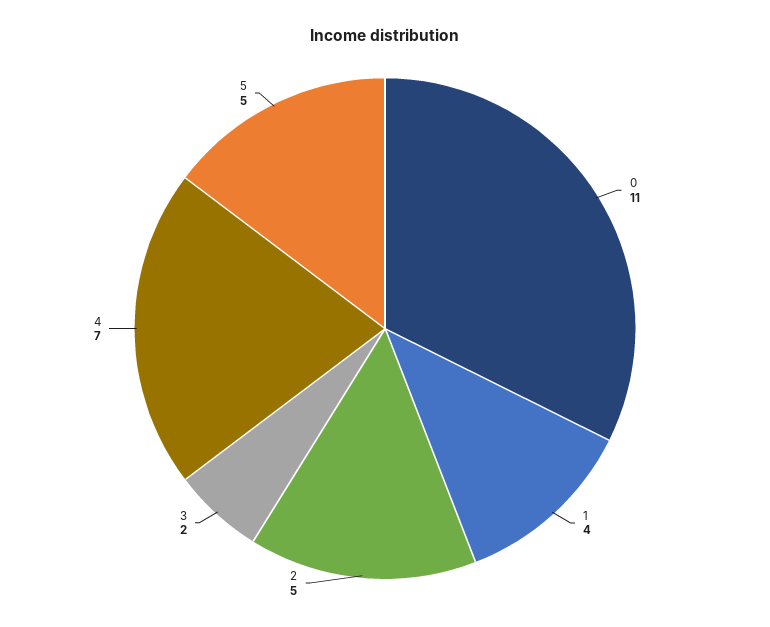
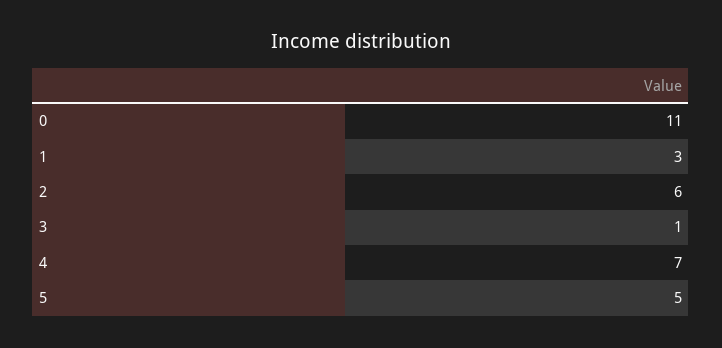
1: 4 -> 3
2: 5 -> 6
3: 2 -> 1

